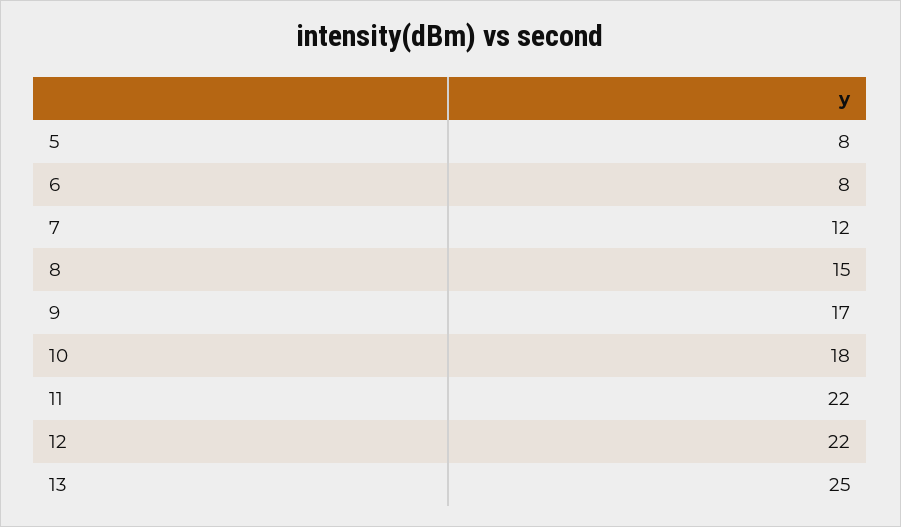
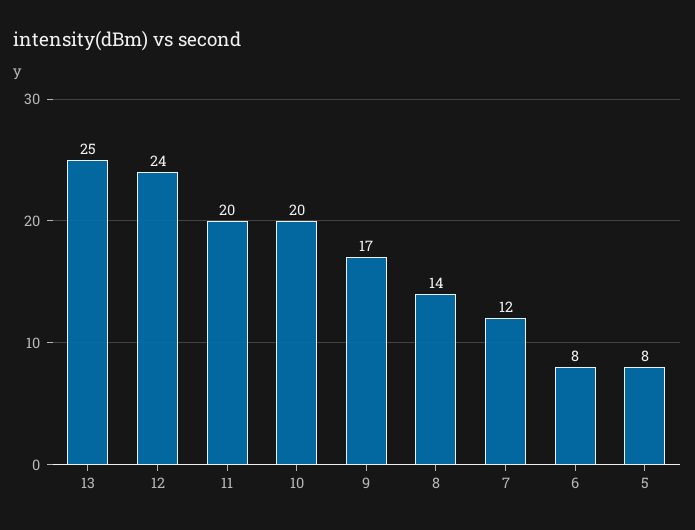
8: 15 -> 14
10: 18 -> 20
11: 22 -> 20
12: 22 -> 24

